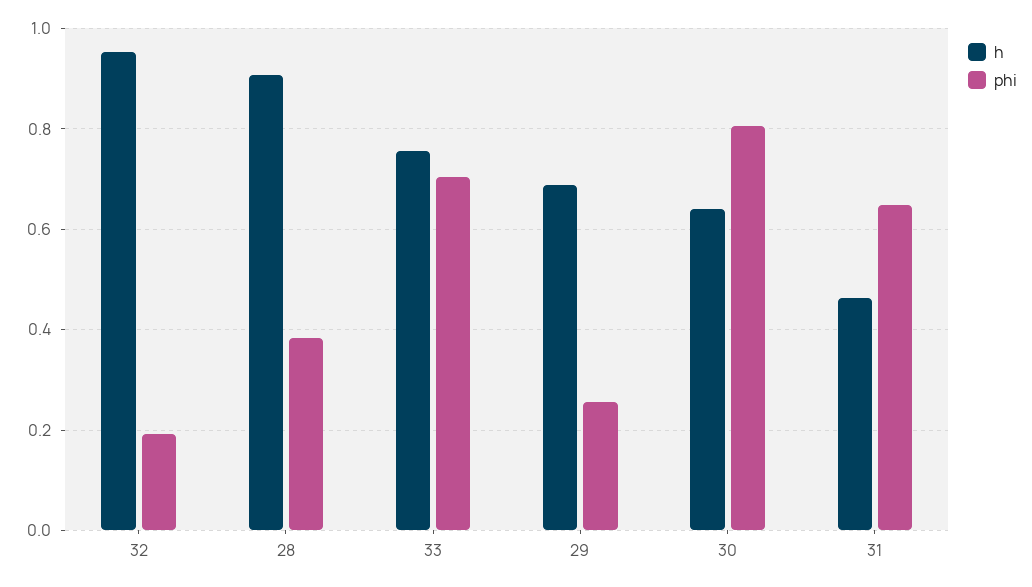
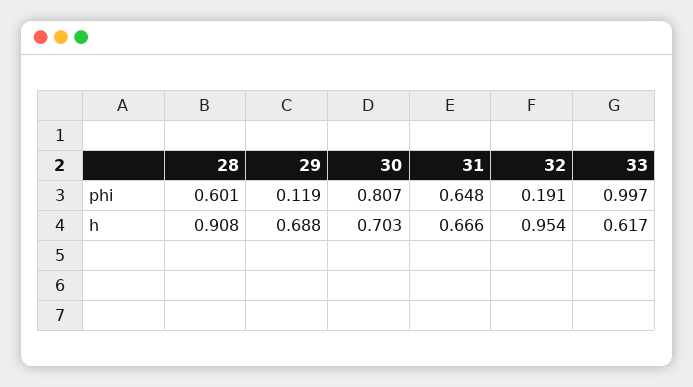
phi, 28: 0.38 -> 0.601
h, 33: 0.76 -> 0.617
phi, 33: 0.7 -> 0.997
phi, 29: 0.26 -> 0.119
h, 30: 0.64 -> 0.703
h, 31: 0.46 -> 0.666

